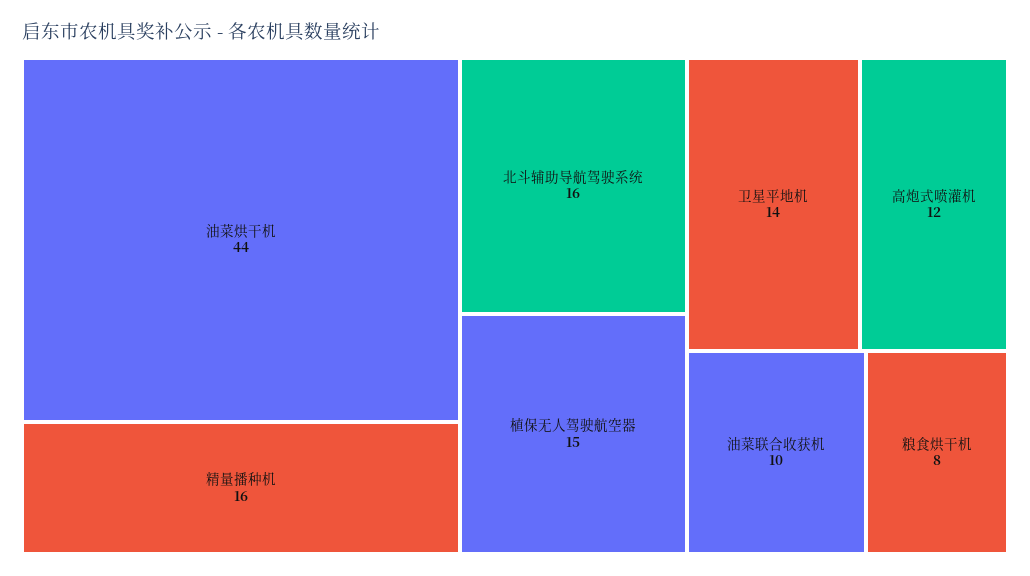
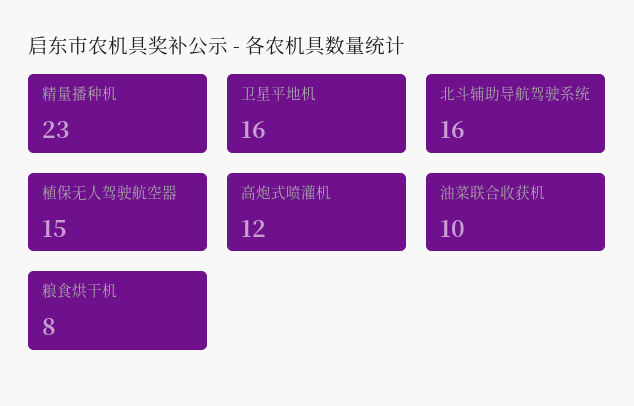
油菜烘干机: 44 -> none
精量播种机: 16 -> 23
卫星平地机: 14 -> 16

